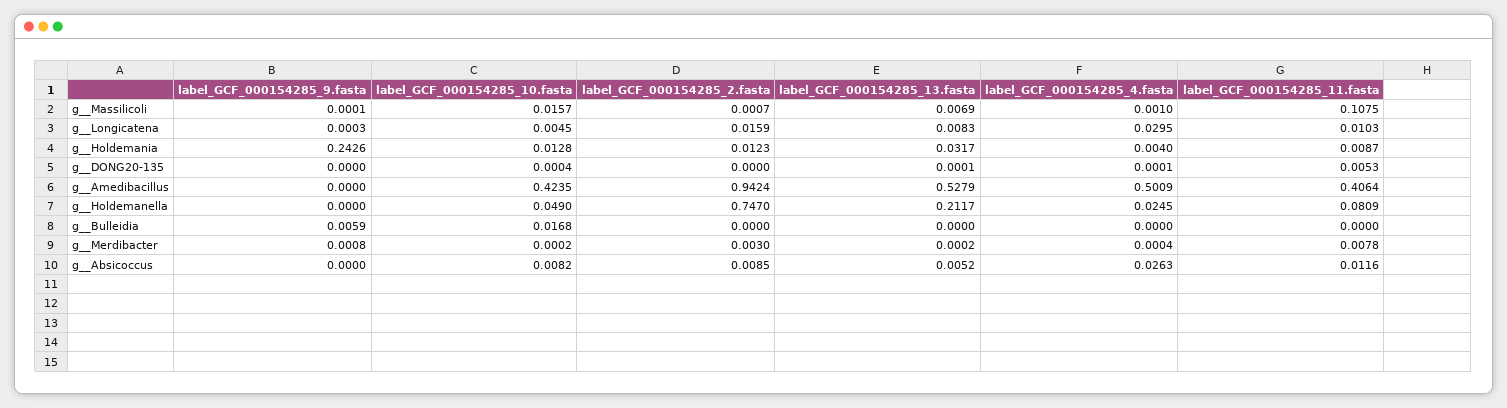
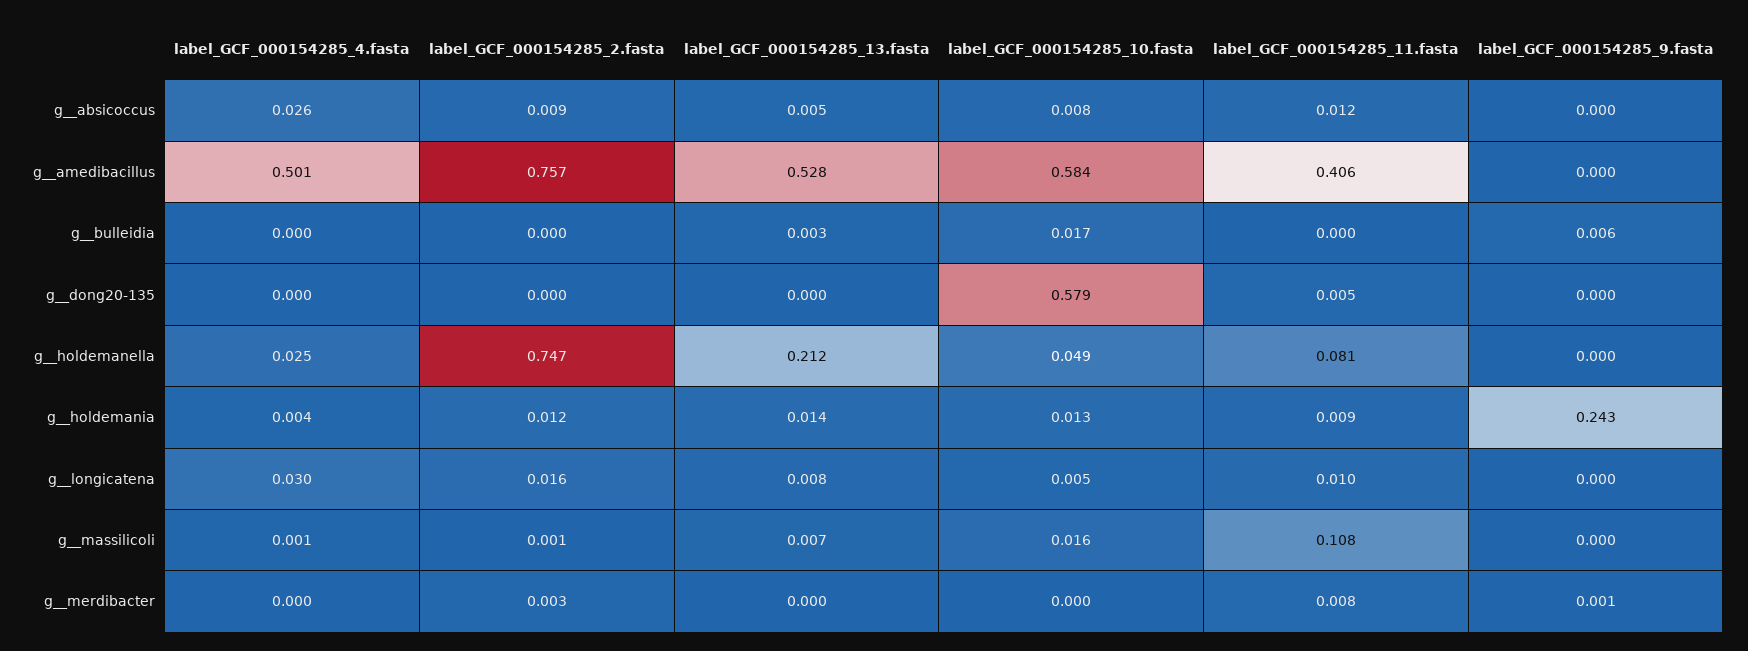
label_GCF_000154285_13.fasta, g__Holdemania: 0.0317 -> 0.014
label_GCF_000154285_10.fasta, g__DONG20-135: 0.0004 -> 0.579
label_GCF_000154285_10.fasta, g__Amedibacillus: 0.4235 -> 0.584
label_GCF_000154285_2.fasta, g__Amedibacillus: 0.9424 -> 0.757
label_GCF_000154285_13.fasta, g__Bulleidia: 0 -> 0.003

